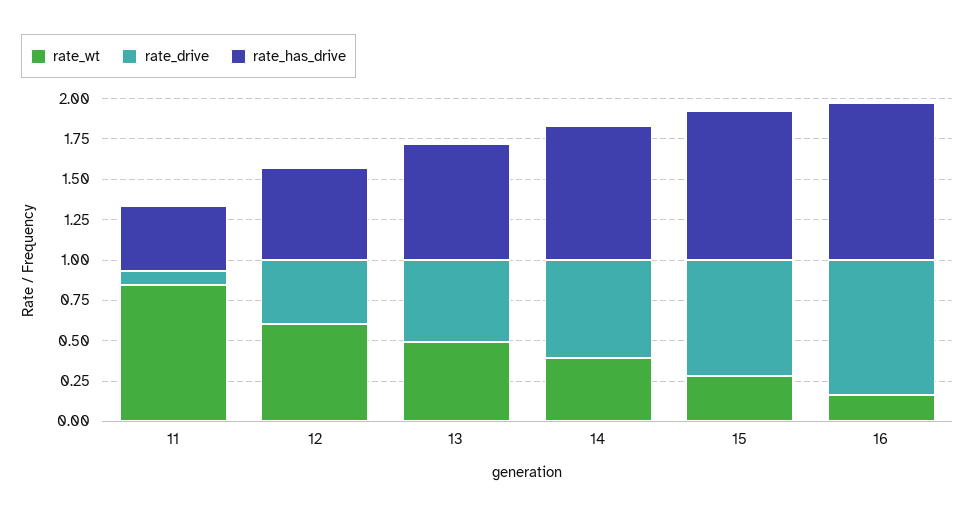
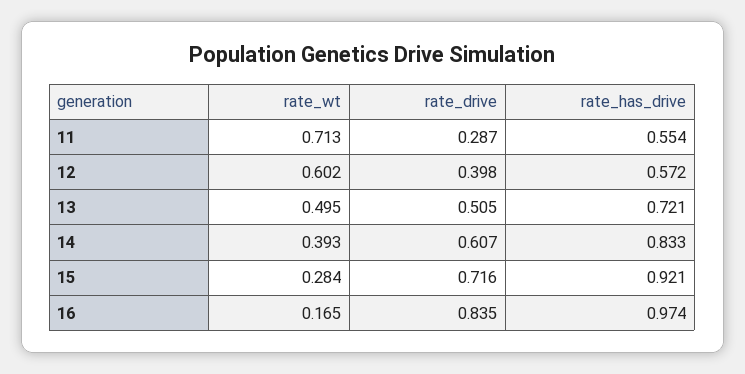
rate_wt, 11: 0.85 -> 0.713
rate_drive, 11: 0.1 -> 0.287
rate_has_drive, 11: 0.4 -> 0.554

